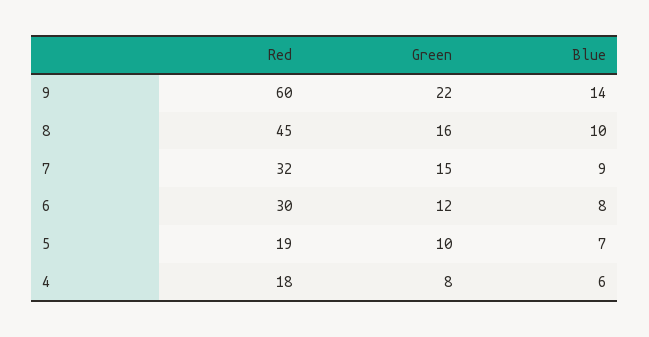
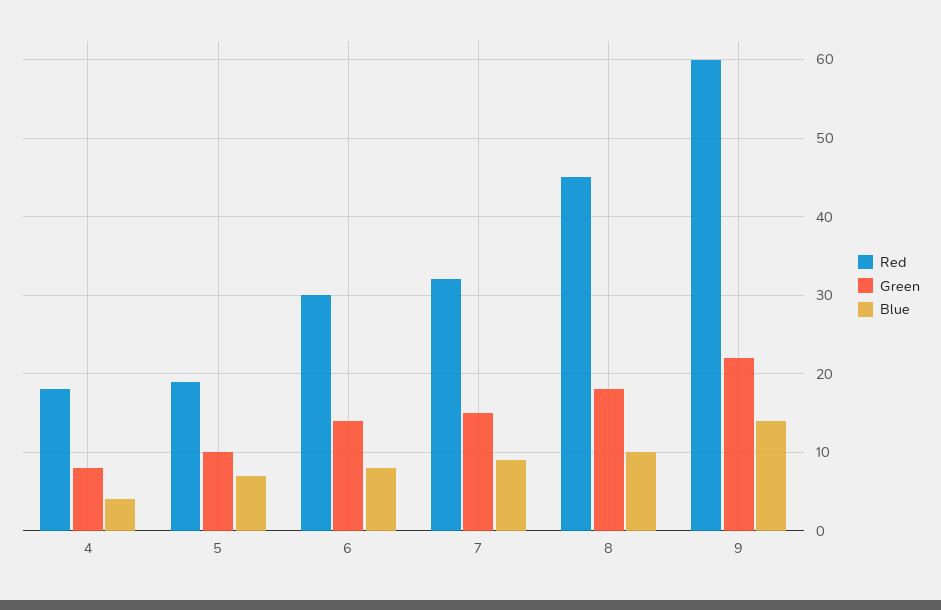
Green, 8: 16 -> 18
Green, 6: 12 -> 14
Blue, 4: 6 -> 4

